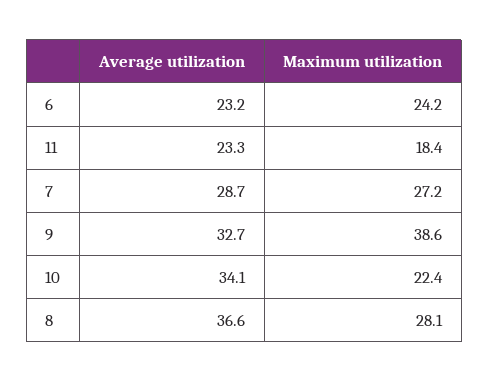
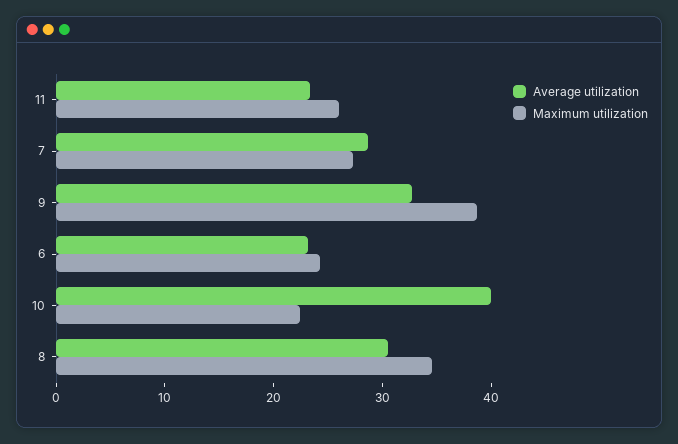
Maximum utilization, 11: 18.4 -> 26
Average utilization, 10: 34.1 -> 40
Average utilization, 8: 36.6 -> 30
Maximum utilization, 8: 28.1 -> 34

